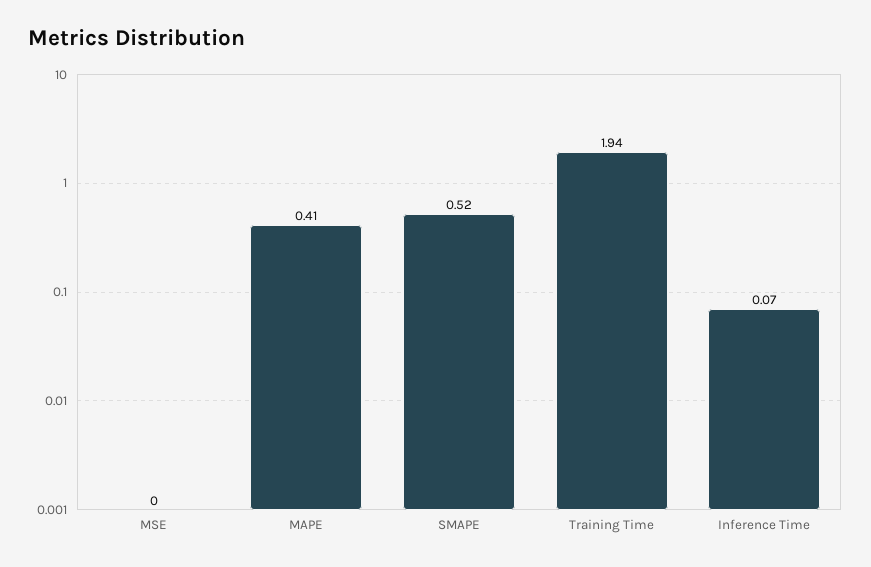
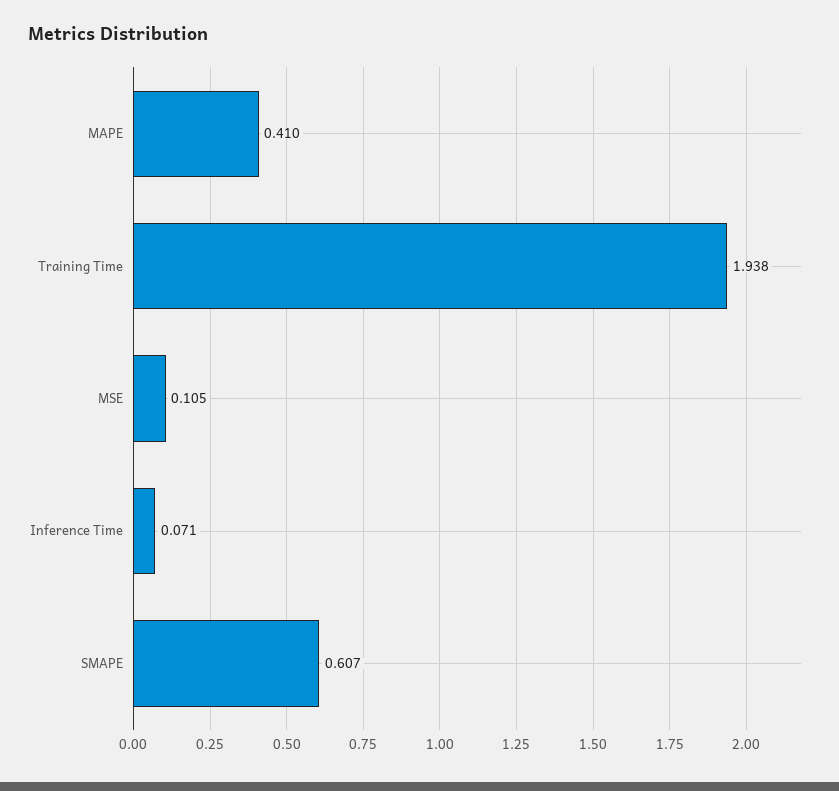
MSE: 0 -> 0.105
SMAPE: 0.52 -> 0.607

